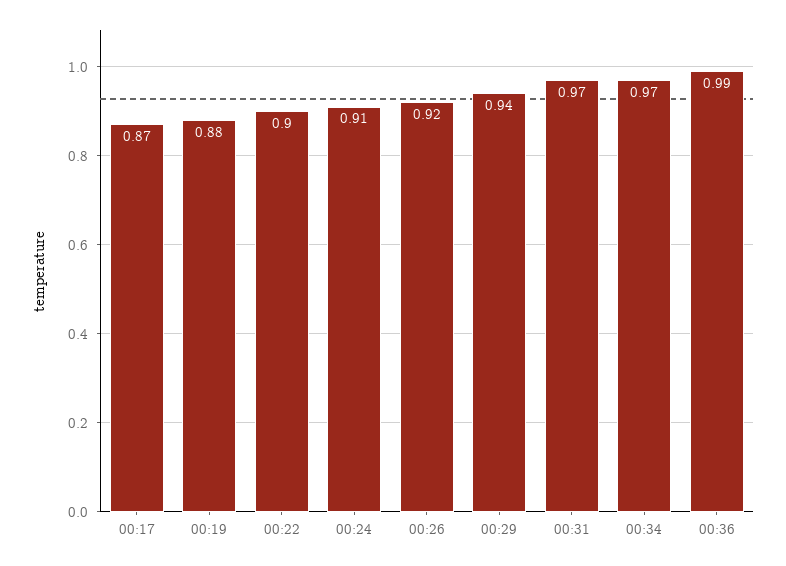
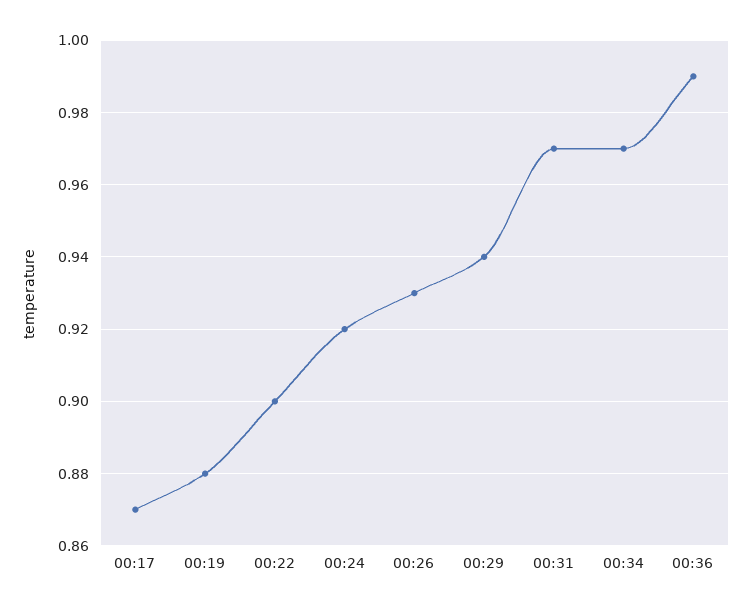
00:24: 0.91 -> 0.92
00:26: 0.92 -> 0.93

